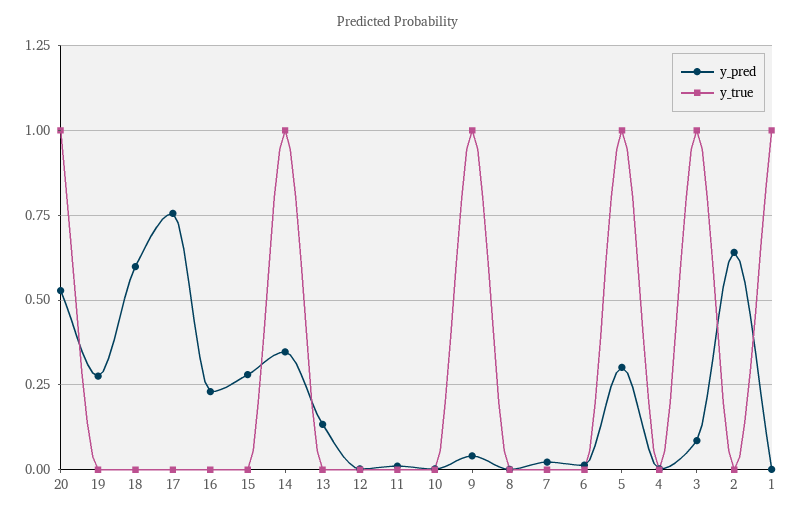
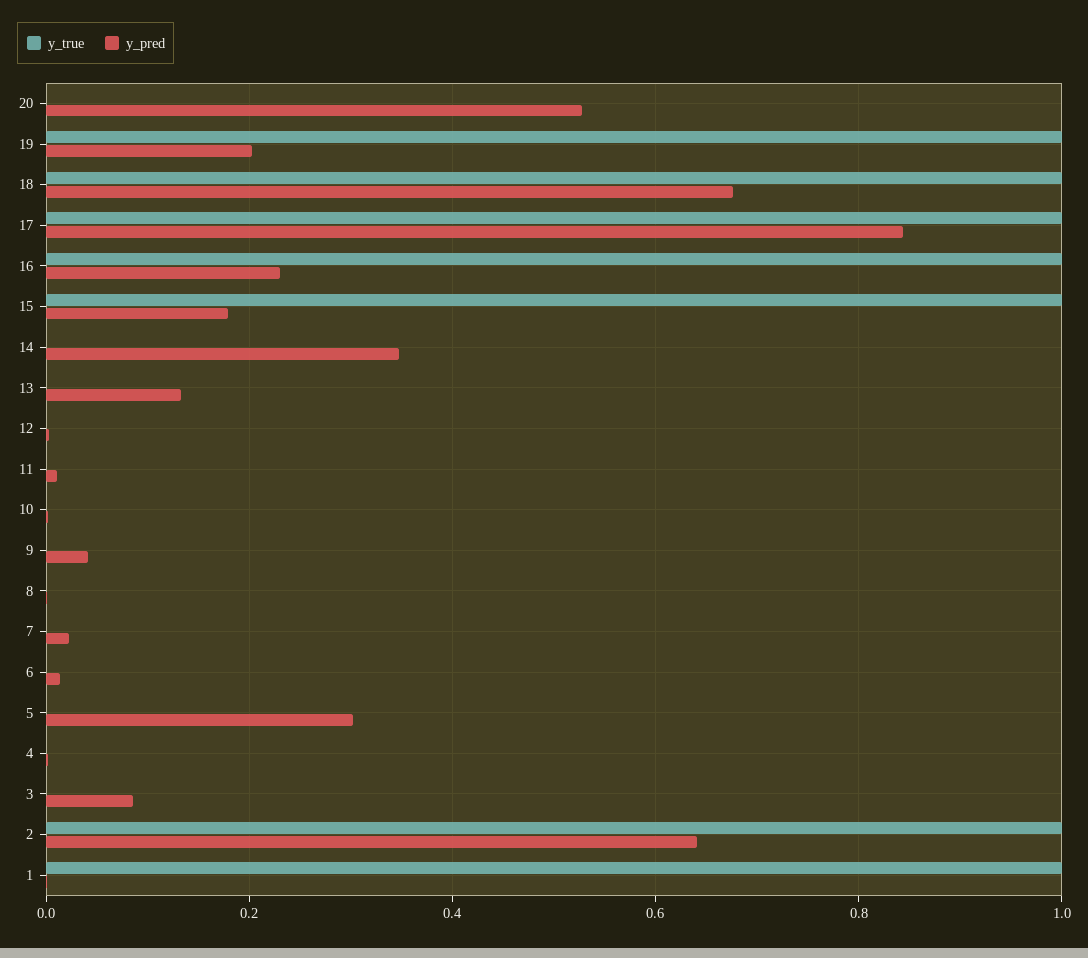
y_true, 20: 1 -> 0
y_pred, 19: 0.275 -> 0.2
y_true, 19: 0 -> 1
y_pred, 18: 0.6 -> 0.68
y_true, 18: 0 -> 1
y_pred, 17: 0.75 -> 0.84
y_true, 17: 0 -> 1
y_true, 16: 0 -> 1
y_pred, 15: 0.275 -> 0.18
y_true, 15: 0 -> 1
y_true, 14: 1 -> 0
y_true, 9: 1 -> 0
y_true, 5: 1 -> 0
y_true, 3: 1 -> 0
y_true, 2: 0 -> 1

